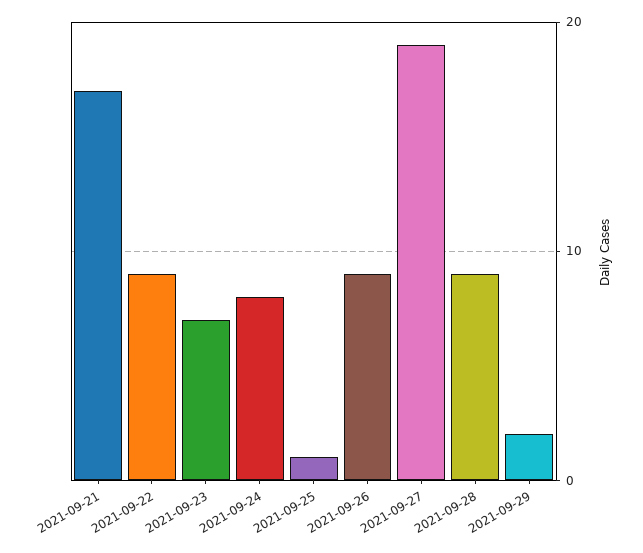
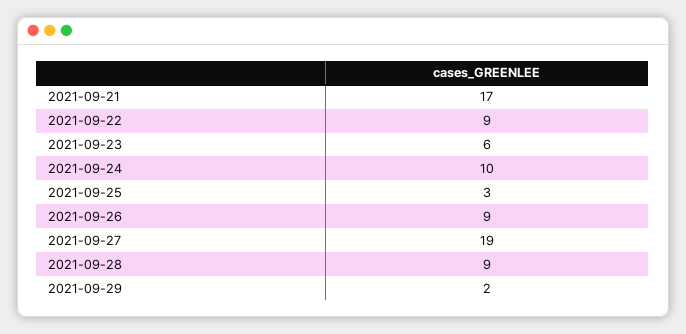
2021-09-23: 7 -> 6
2021-09-24: 8 -> 10
2021-09-25: 1 -> 3

